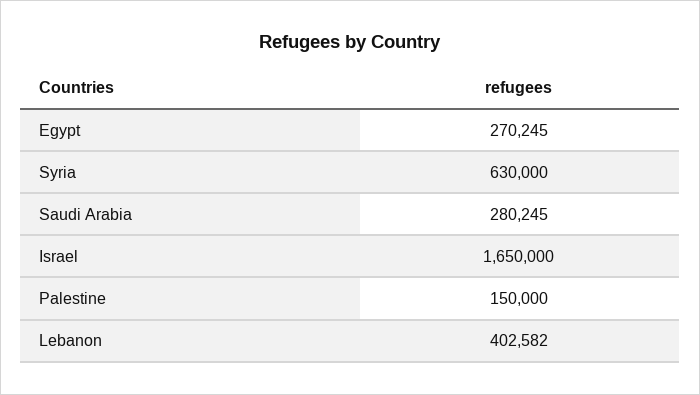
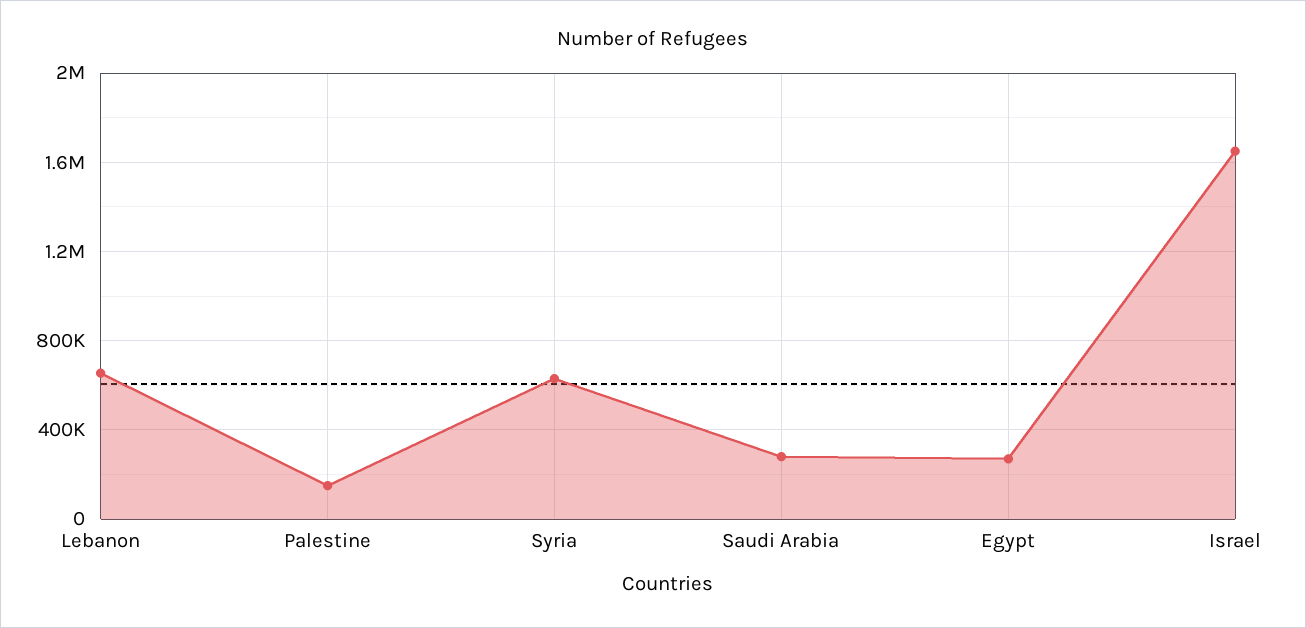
Lebanon: 402582 -> 650000

